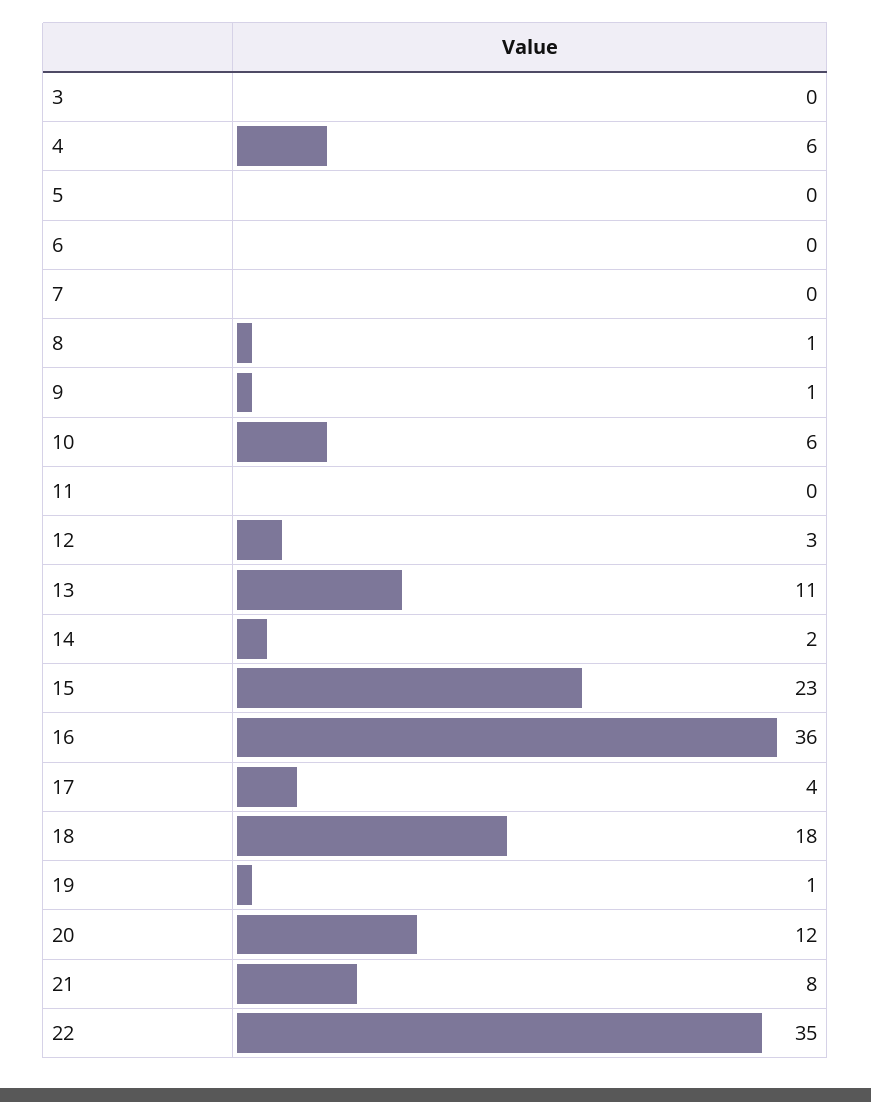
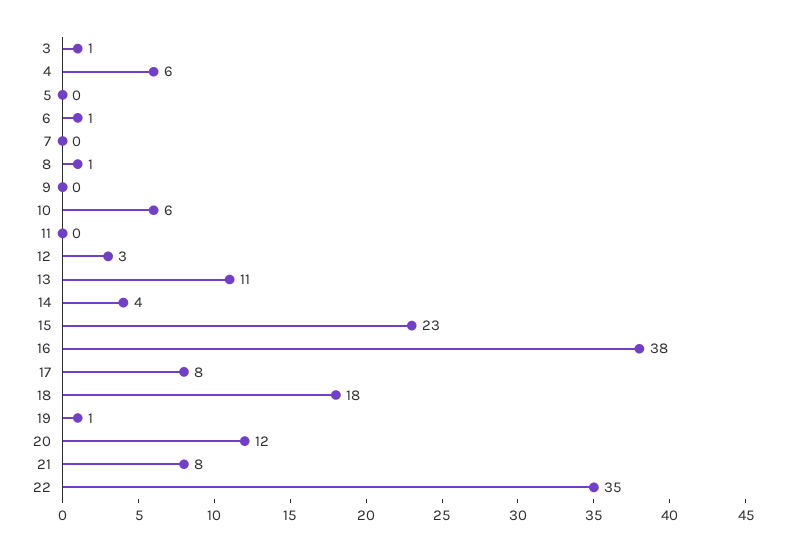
3: 0 -> 1
6: 0 -> 1
9: 1 -> 0
14: 2 -> 4
16: 36 -> 38
17: 4 -> 8

